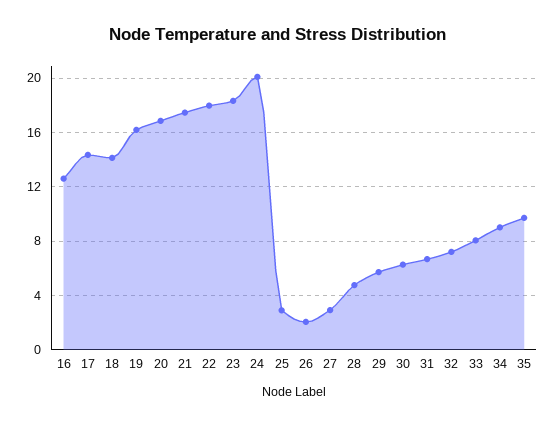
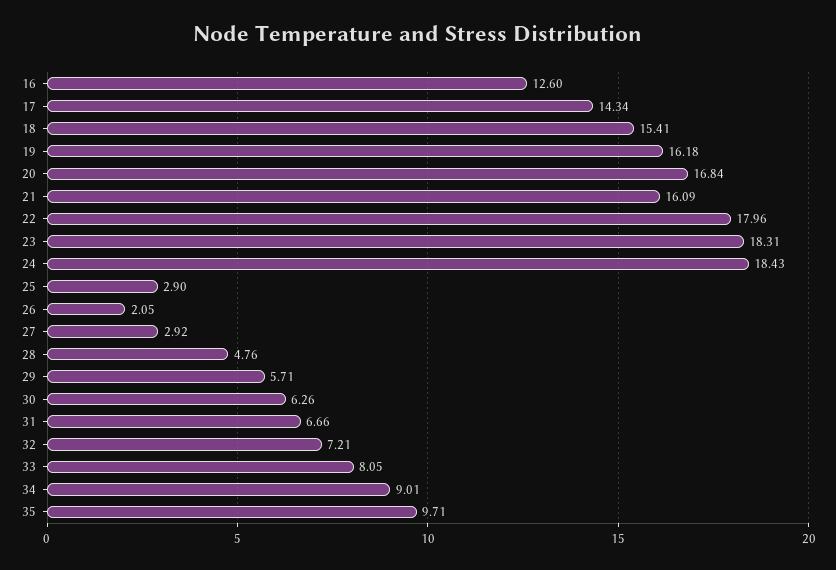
18: 14 -> 15.41
21: 17.5 -> 16.09
24: 20 -> 18.43

